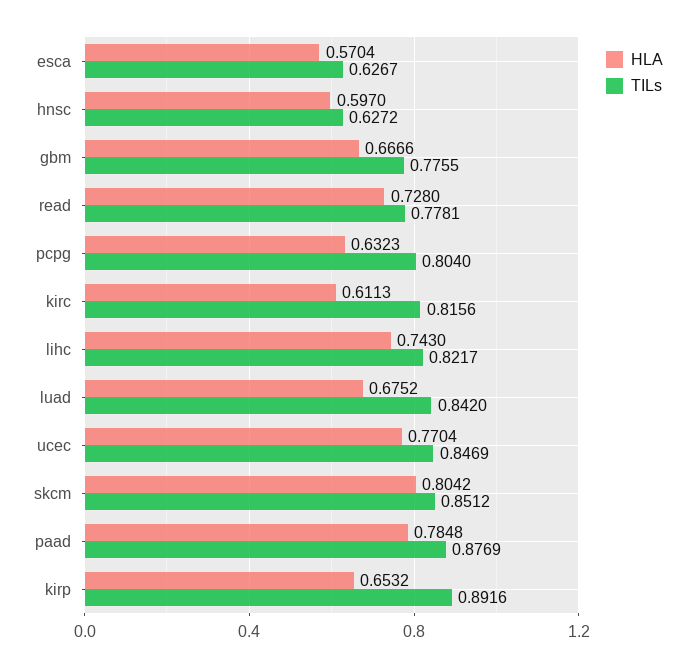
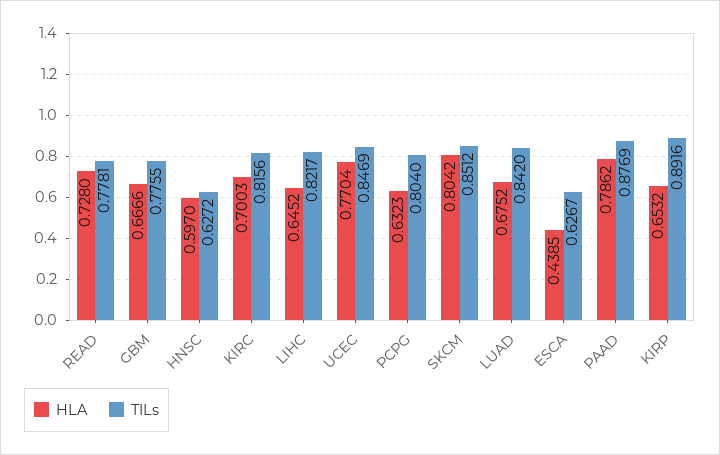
HLA, esca: 0.5704 -> 0.4385
HLA, kirc: 0.6113 -> 0.7003
HLA, lihc: 0.743 -> 0.6452
HLA, paad: 0.7848 -> 0.7862

